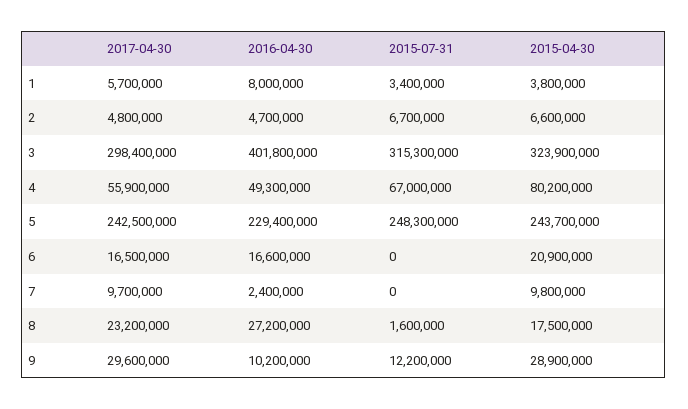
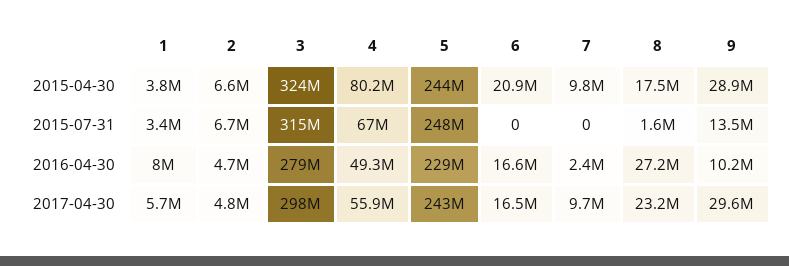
2016-04-30, 3: 401800000 -> 279000000
2015-07-31, 9: 12200000 -> 13500000

